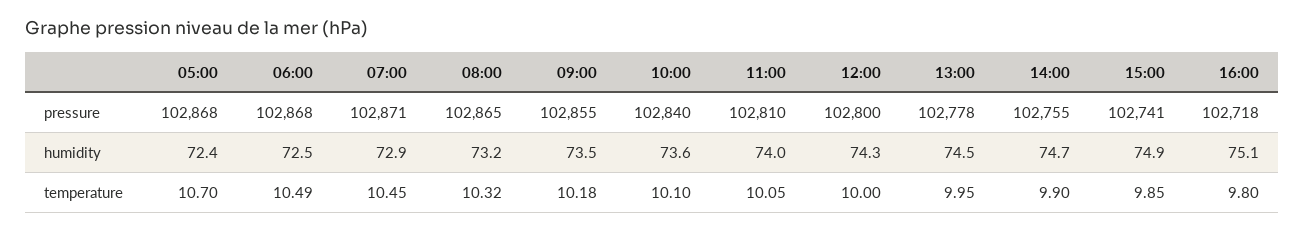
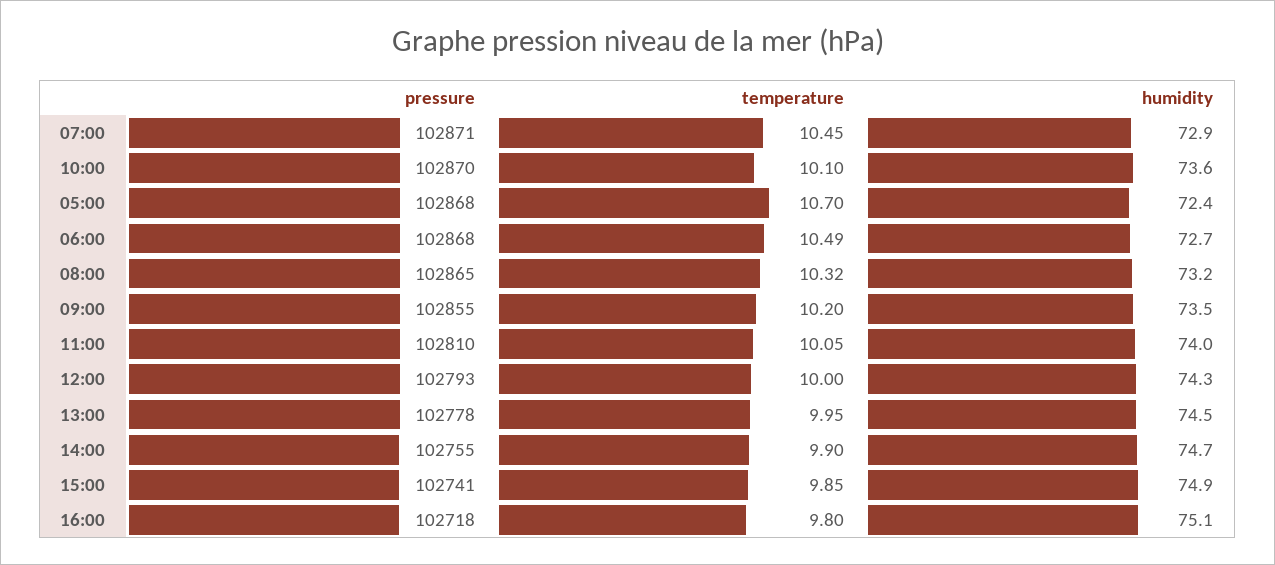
10:00, pressure: 102840 -> 102870
12:00, pressure: 102800 -> 102793
06:00, humidity: 72.5 -> 72.7
09:00, temperature: 10.18 -> 10.2

